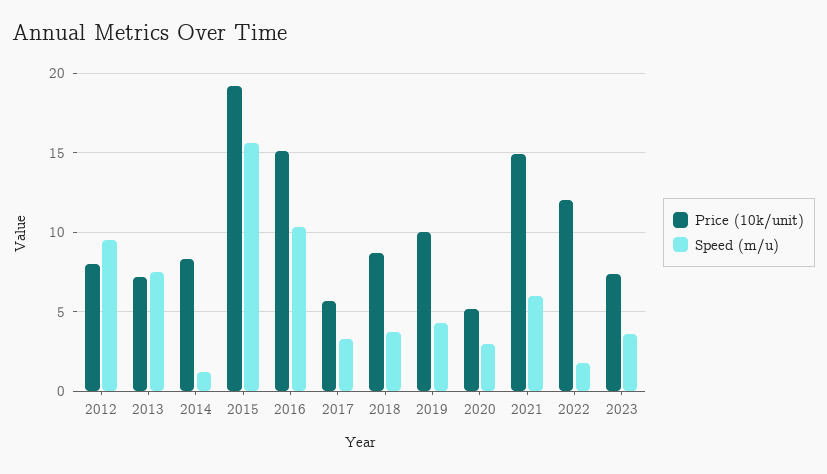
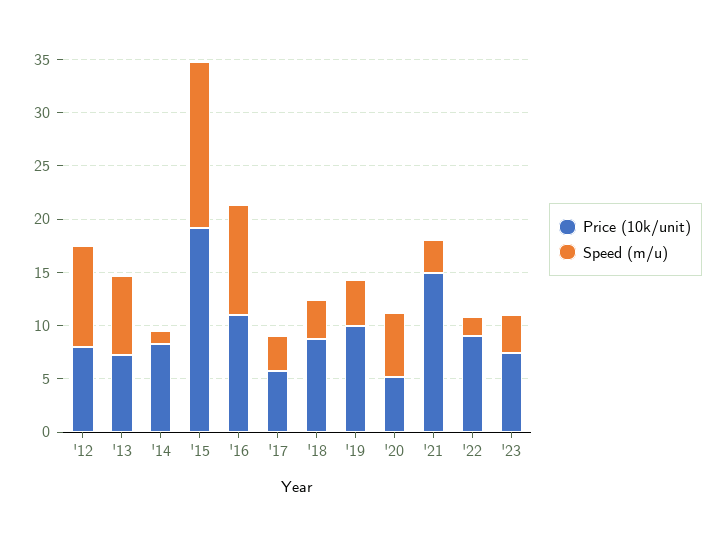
Price (10k/unit), 2016: 15 -> 11
Speed (m/u), 2020: 3 -> 6
Speed (m/u), 2021: 6 -> 3
Price (10k/unit), 2022: 12 -> 9

